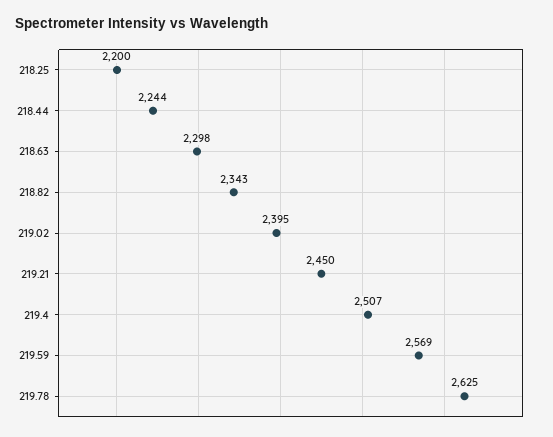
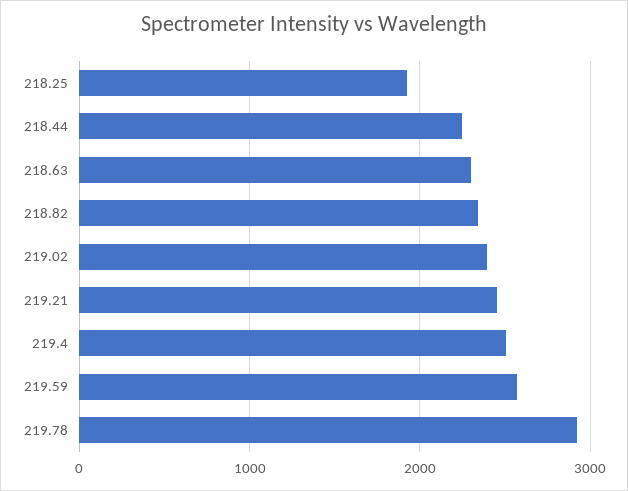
218.25: 2200 -> 1900
219.78: 2625 -> 2900

